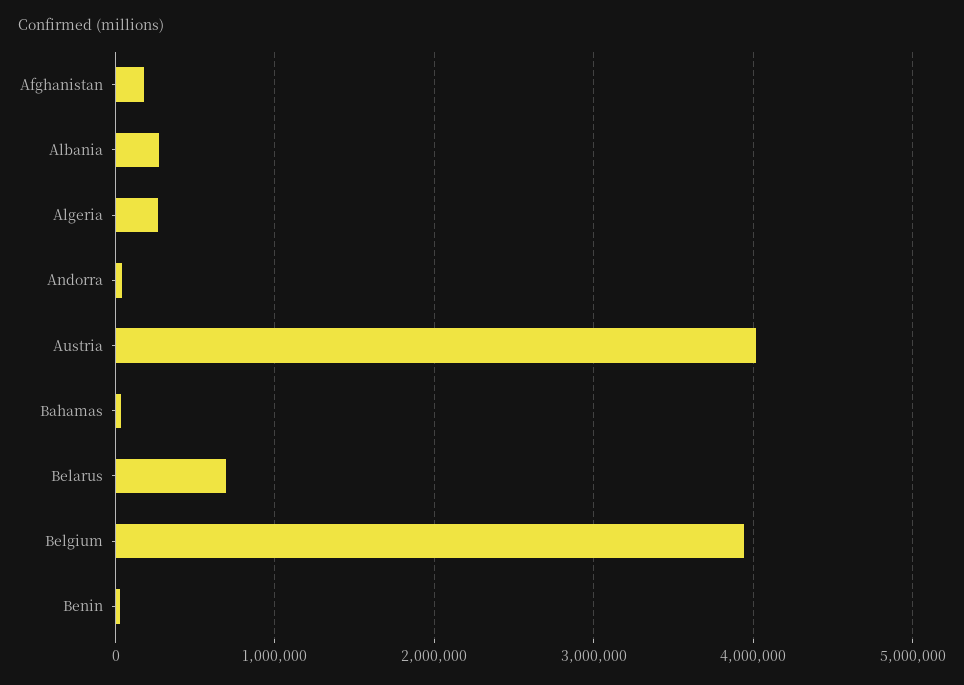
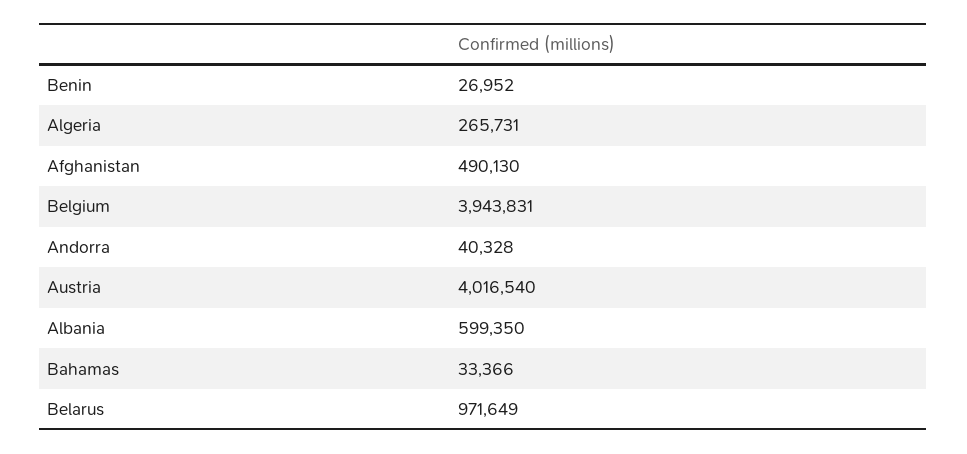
Afghanistan: 200000 -> 490130
Albania: 300000 -> 599350
Belarus: 700000 -> 971649

